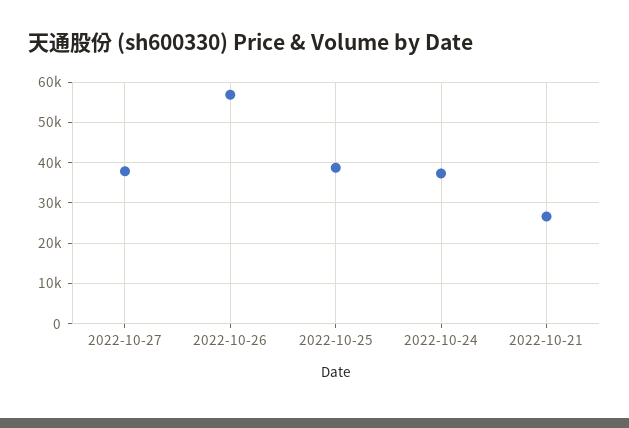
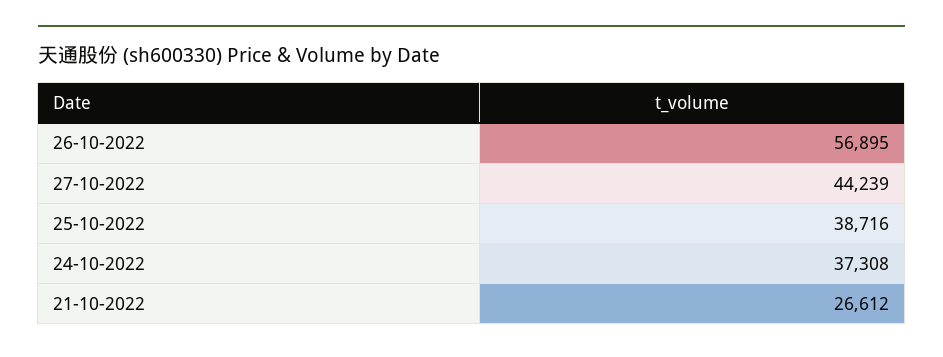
2022-10-27: 38000 -> 44239

